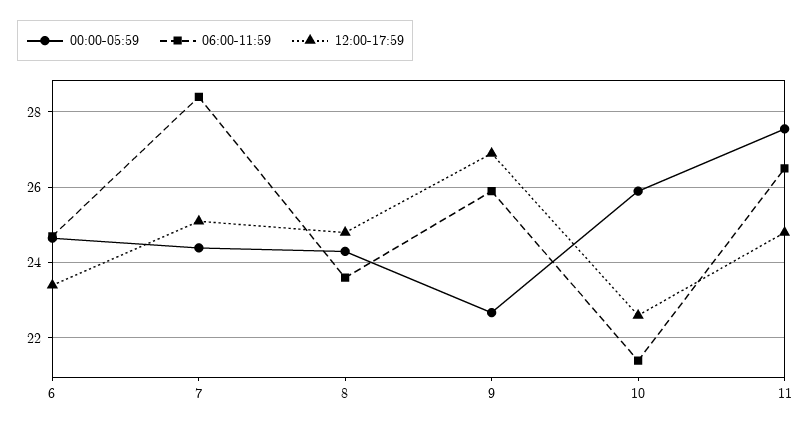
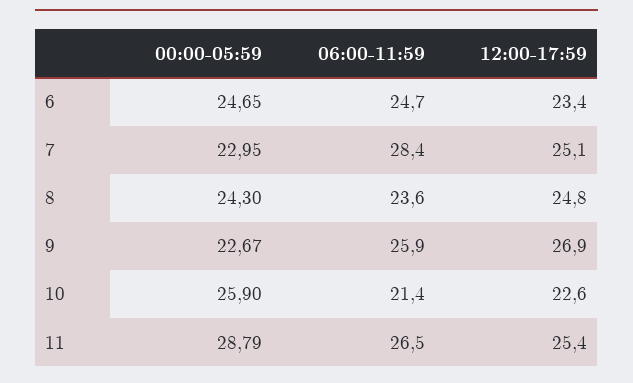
00:00-05:59, 7: 24.4 -> 22.95
00:00-05:59, 11: 27.6 -> 28.79
12:00-17:59, 11: 24.8 -> 25.4

